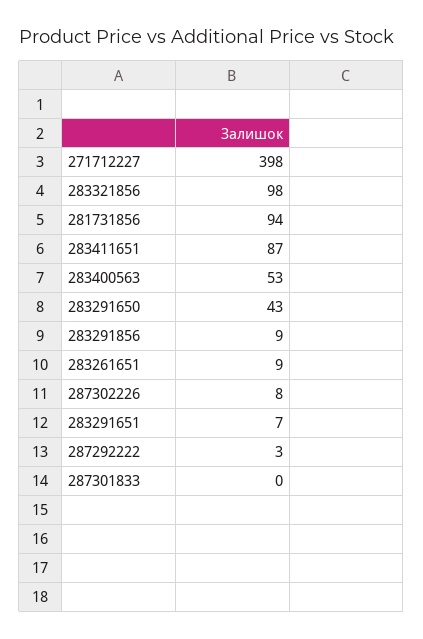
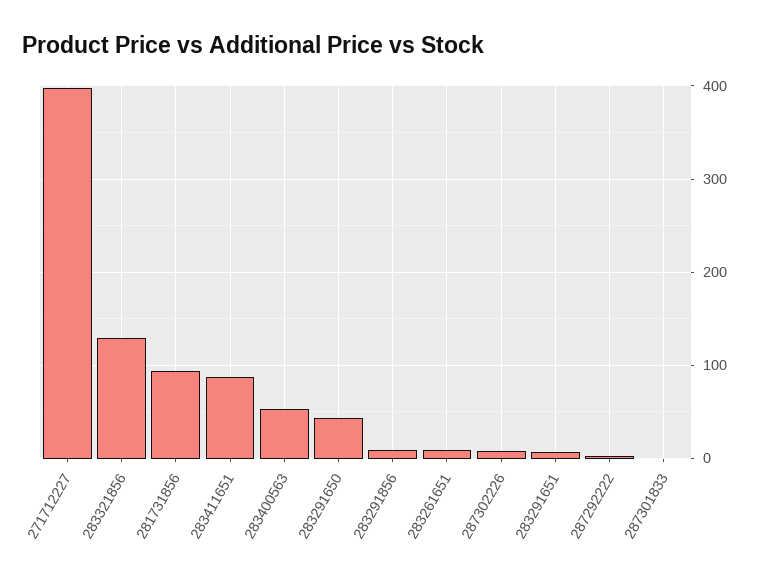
283321856: 98 -> 130

